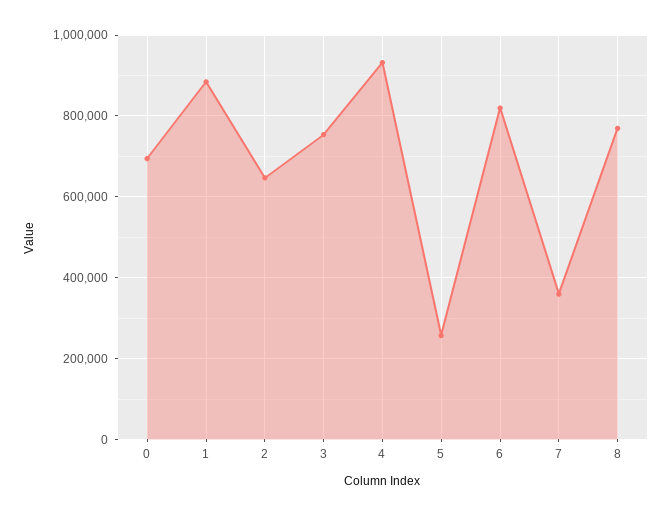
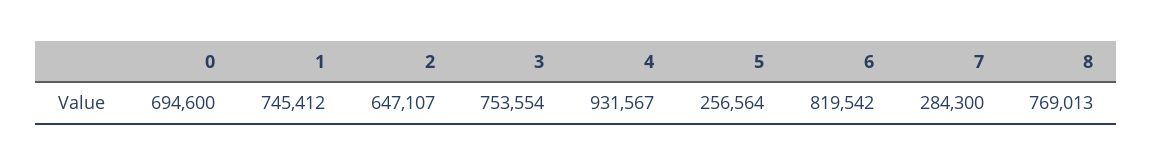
1: 880000 -> 745412
7: 360000 -> 284300

